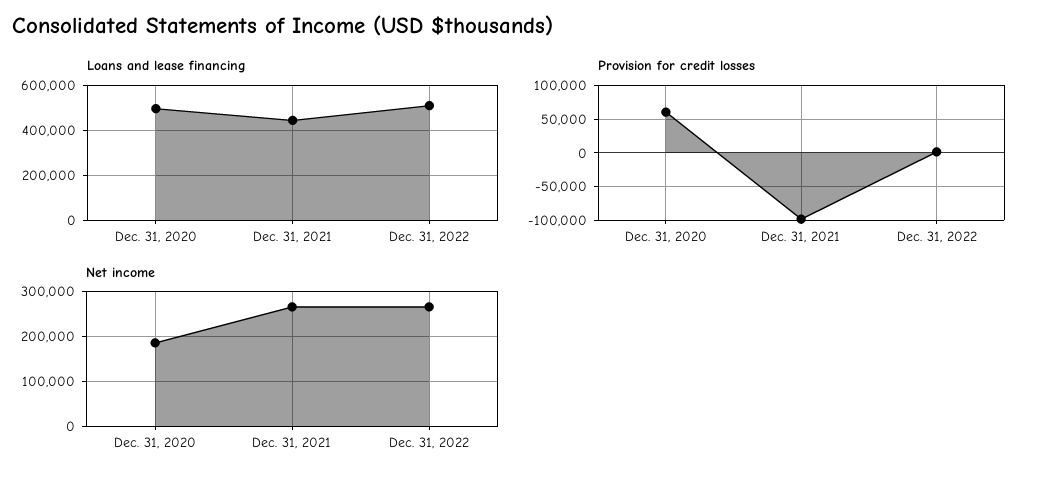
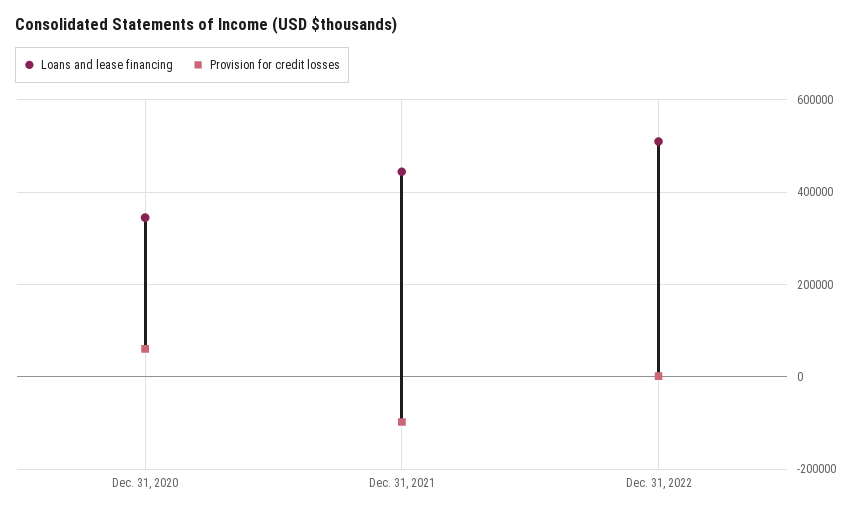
Loans and lease financing, Dec. 31, 2020: 500000 -> 340000
Net income, Dec. 31, 2020: 180000 -> none
Net income, Dec. 31, 2021: 260000 -> none
Net income, Dec. 31, 2022: 260000 -> none

